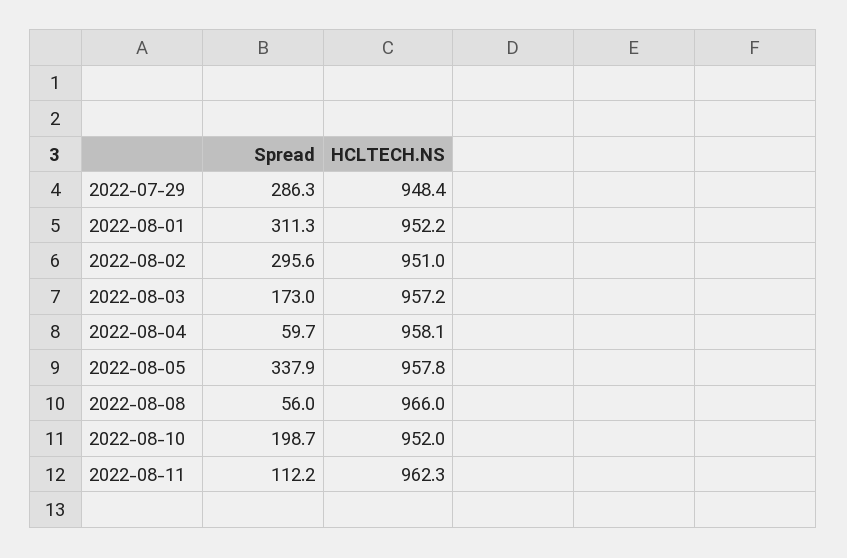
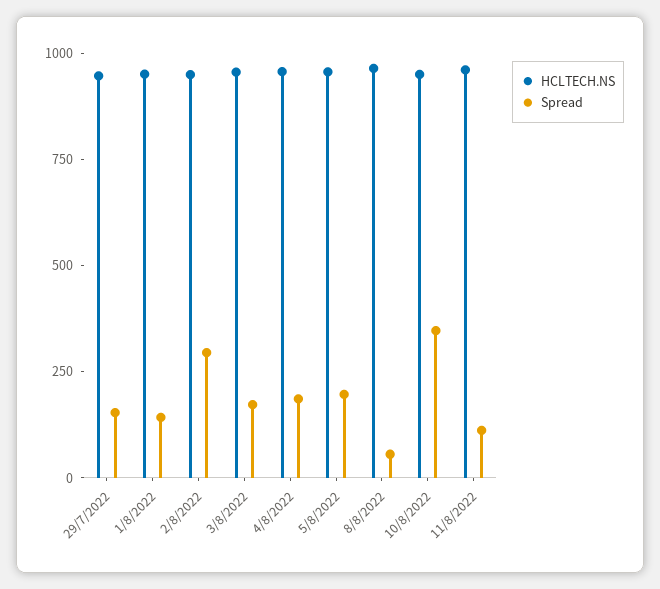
Spread, 2022-07-29: 286.3 -> 150
Spread, 2022-08-01: 311.3 -> 150
Spread, 2022-08-04: 59.7 -> 200
Spread, 2022-08-05: 337.9 -> 200
Spread, 2022-08-10: 198.7 -> 350

